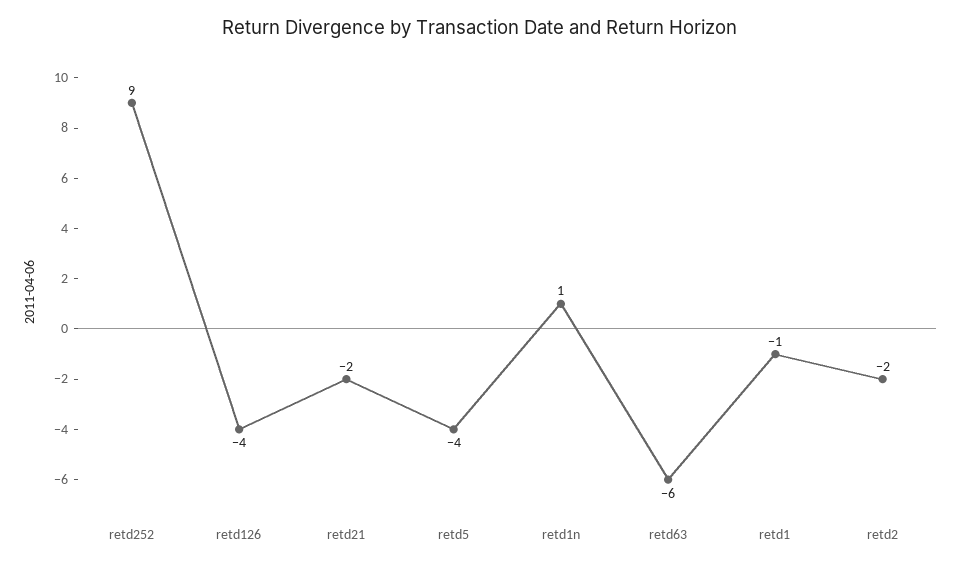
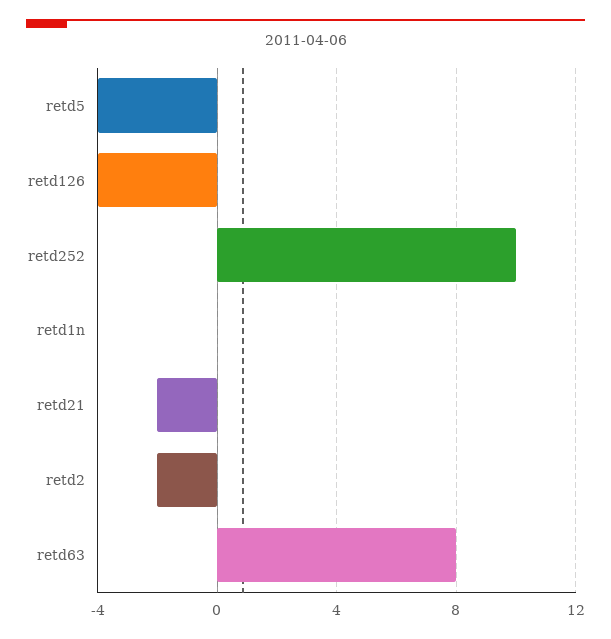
retd252: 9 -> 10
retd1n: 1 -> 0
retd63: -6 -> 8
retd1: -1 -> none

